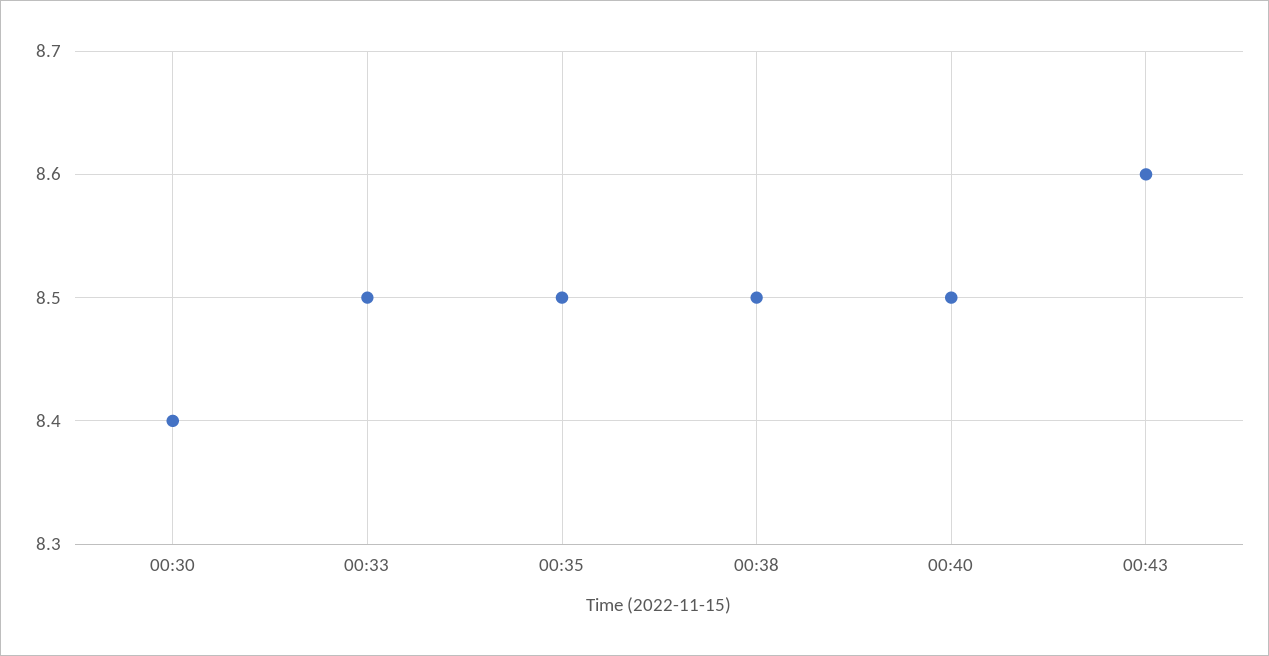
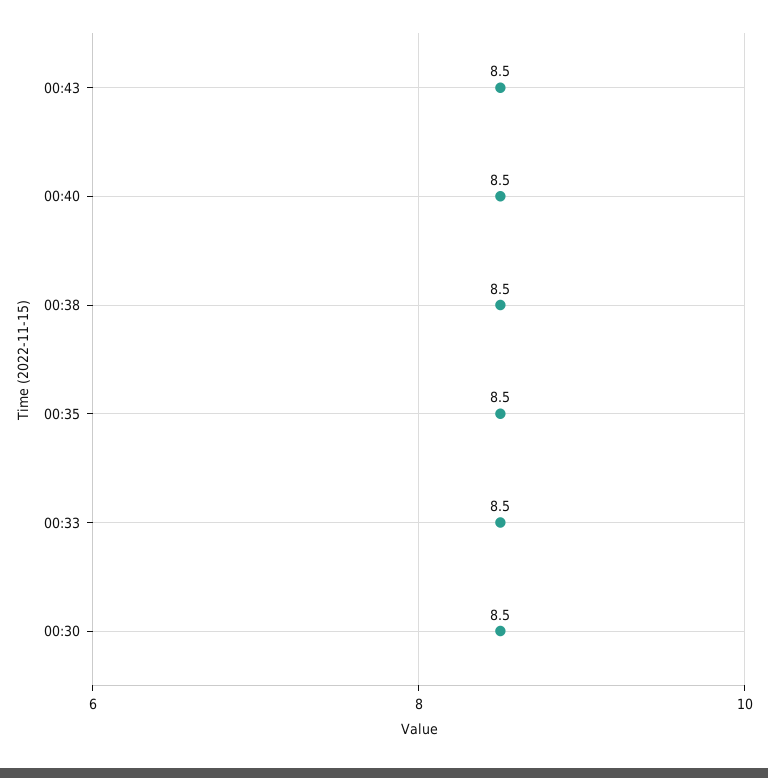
00:30: 8.4 -> 8.5
00:43: 8.6 -> 8.5

